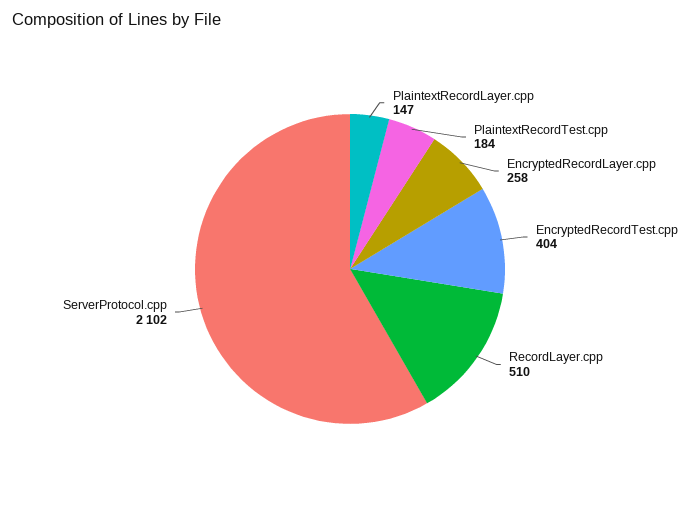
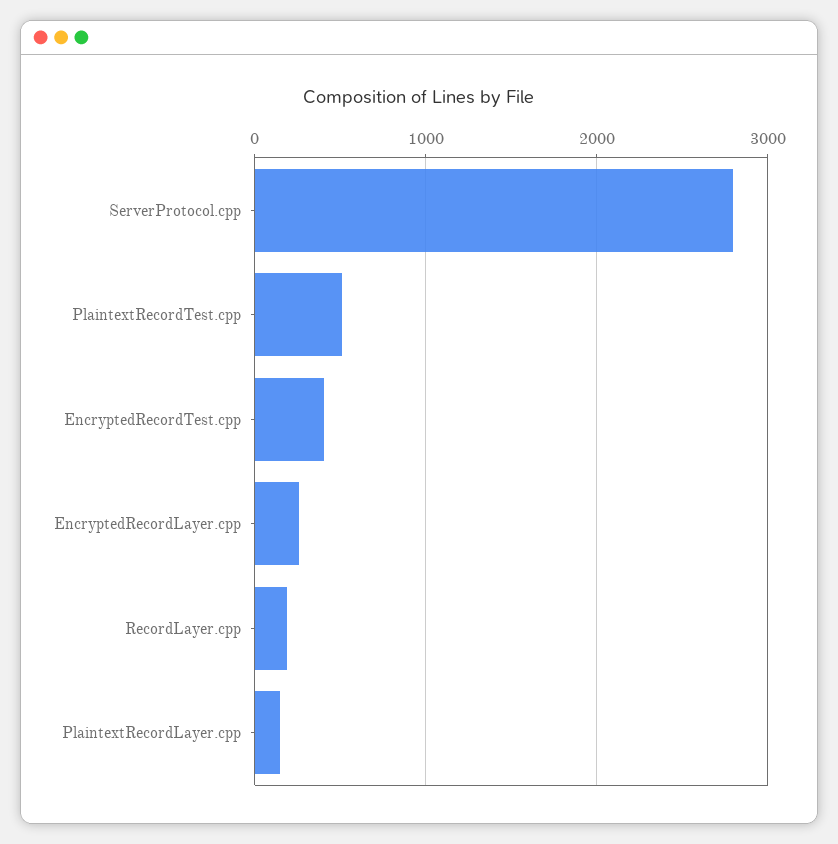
PlaintextRecordTest.cpp: 184 -> 500
RecordLayer.cpp: 510 -> 200
ServerProtocol.cpp: 2102 -> 2800

